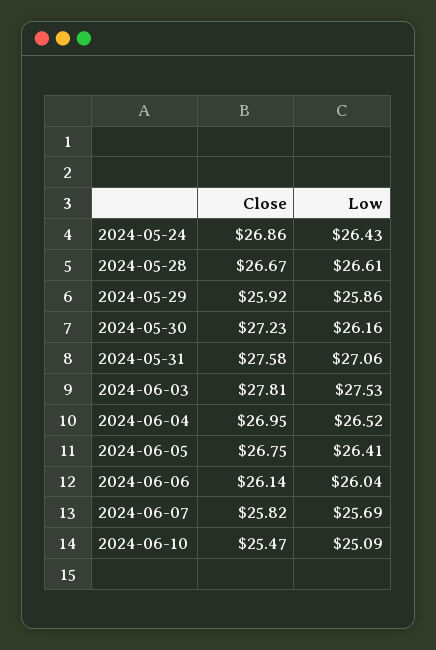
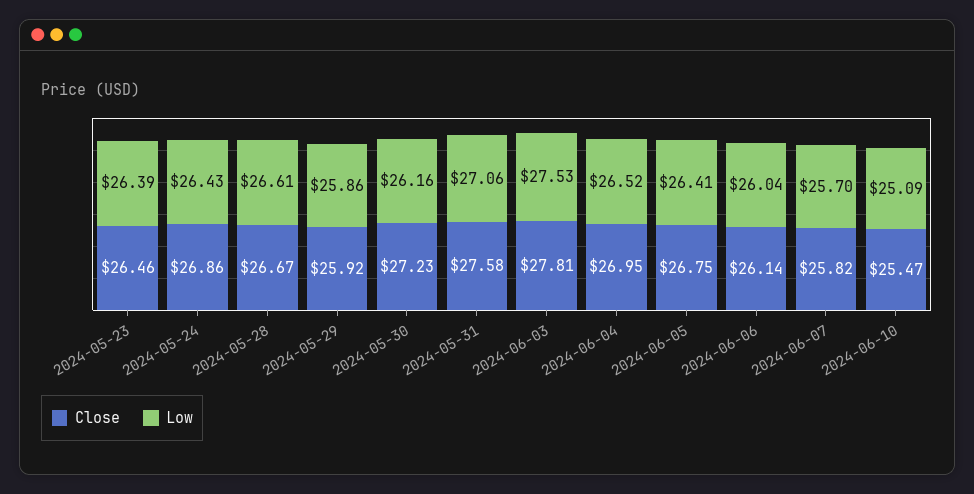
Low, 2024-06-07: 25.69 -> 25.7
Close, 2024-05-23: none -> 26.46
Low, 2024-05-23: none -> 26.39

